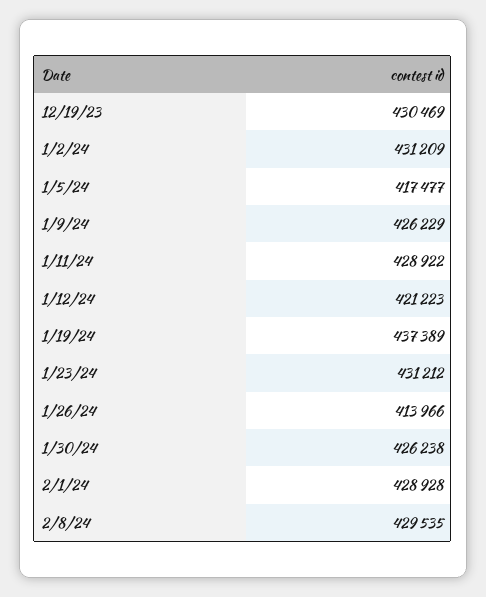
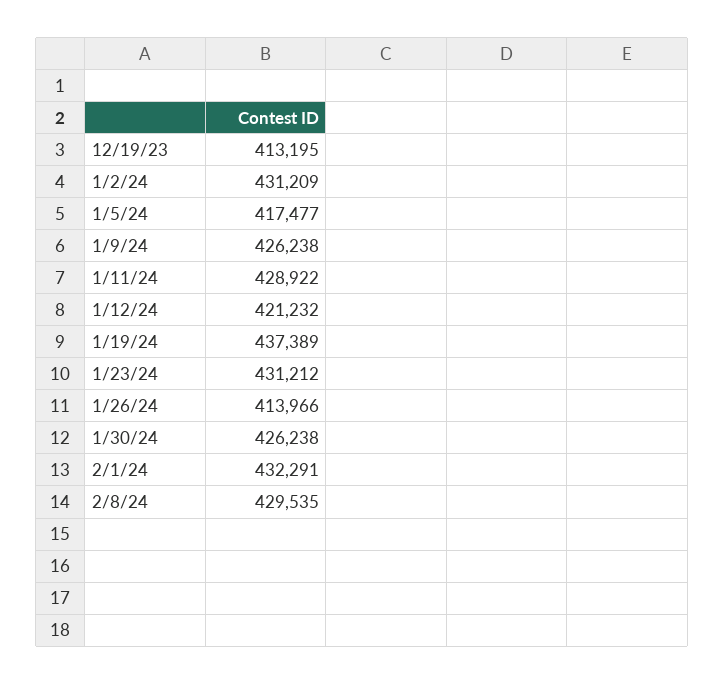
12/19/23: 430469 -> 413195
1/9/24: 426229 -> 426238
1/12/24: 421223 -> 421232
2/1/24: 428928 -> 432291

